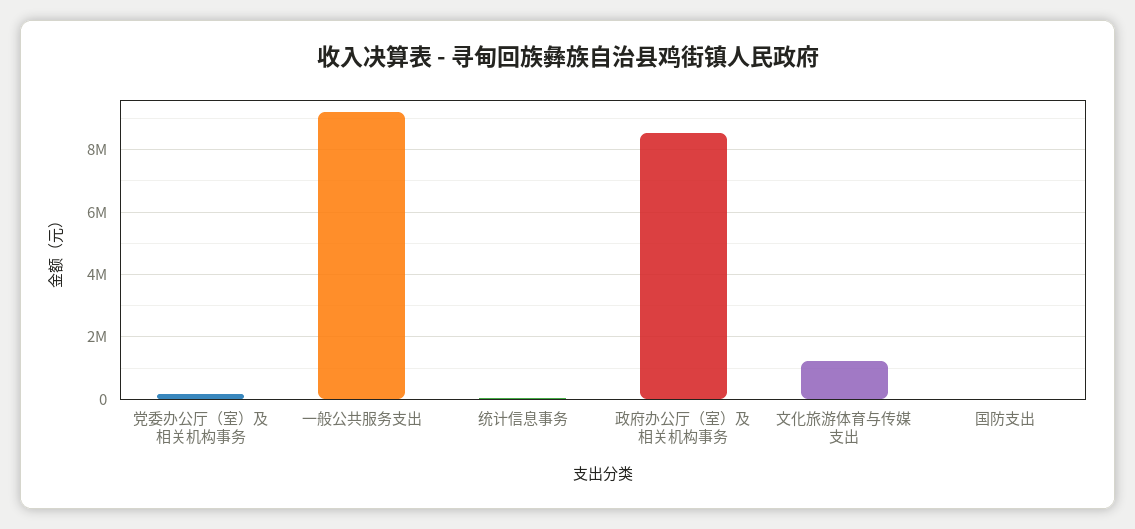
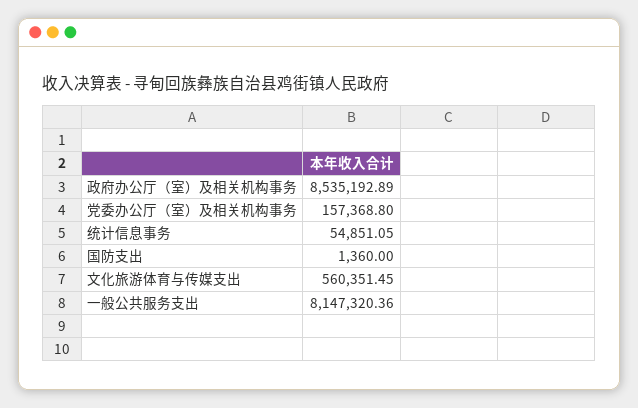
一般公共服务支出: 9200000 -> 8147320.36
文化旅游体育与传媒支出: 1200000 -> 560351.45

